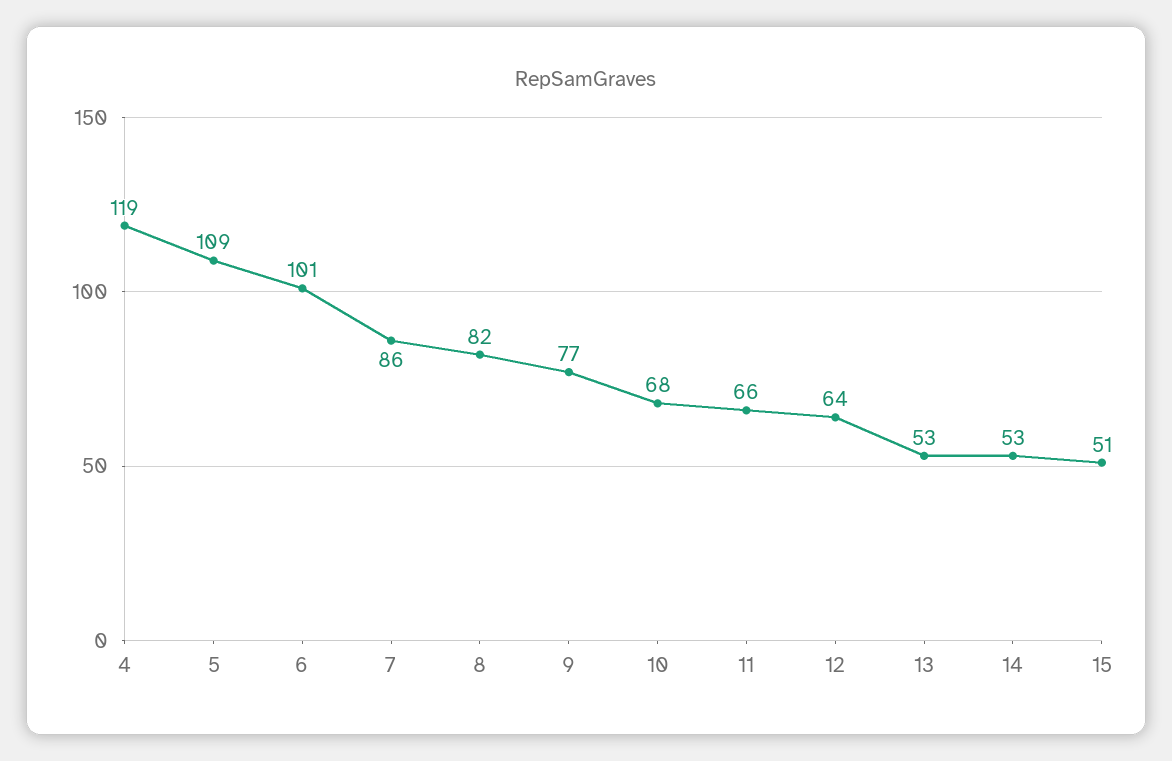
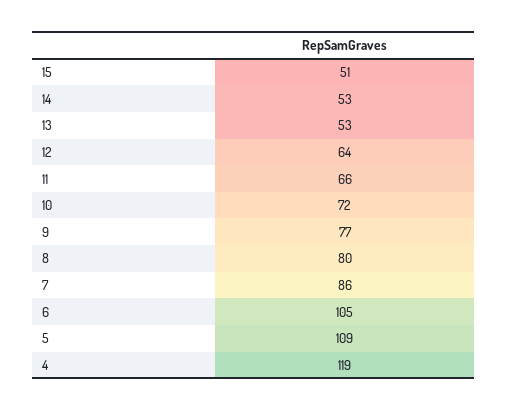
6: 101 -> 105
8: 82 -> 80
10: 68 -> 72

